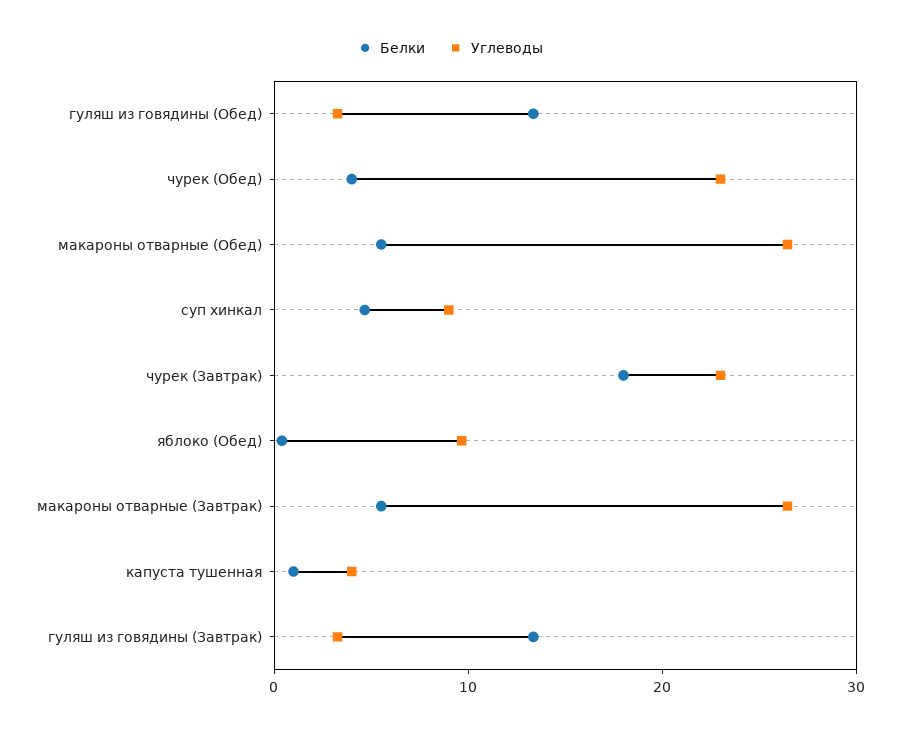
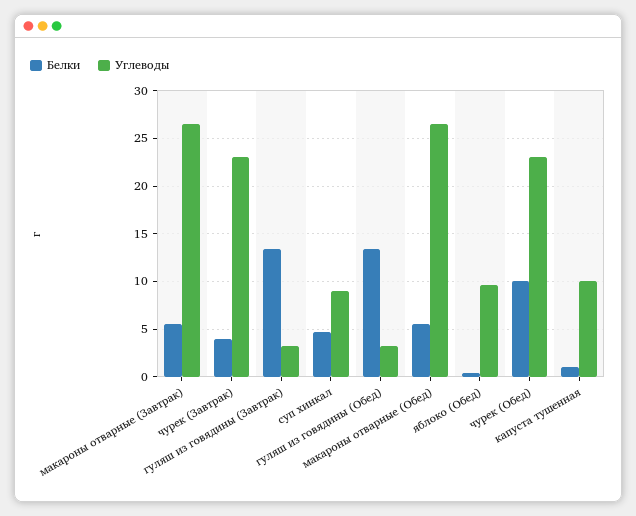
Белки, чурек (Обед): 4 -> 10
Белки, чурек (Завтрак): 18 -> 4
Углеводы, капуста тушенная: 4 -> 10

